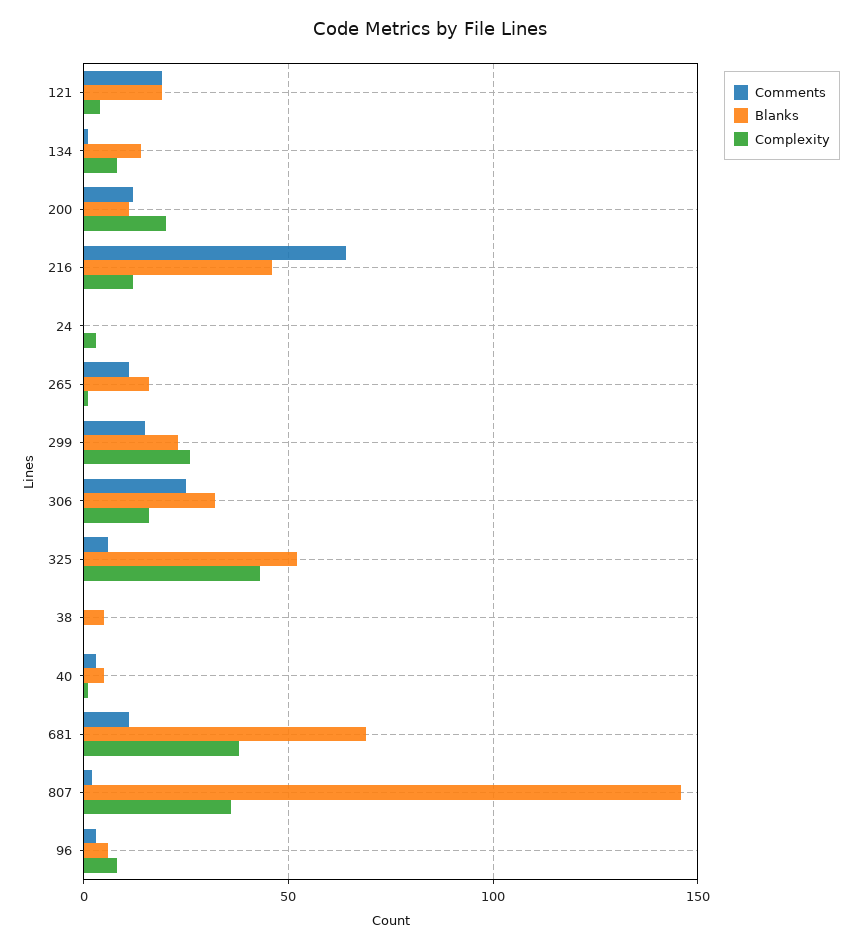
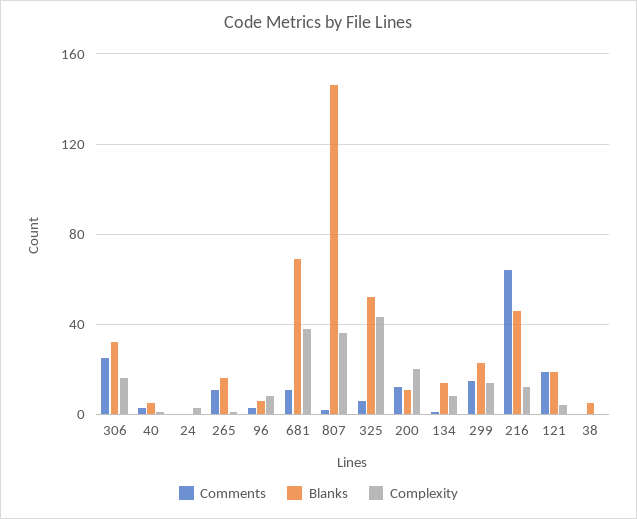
Complexity, 299: 25 -> 15

